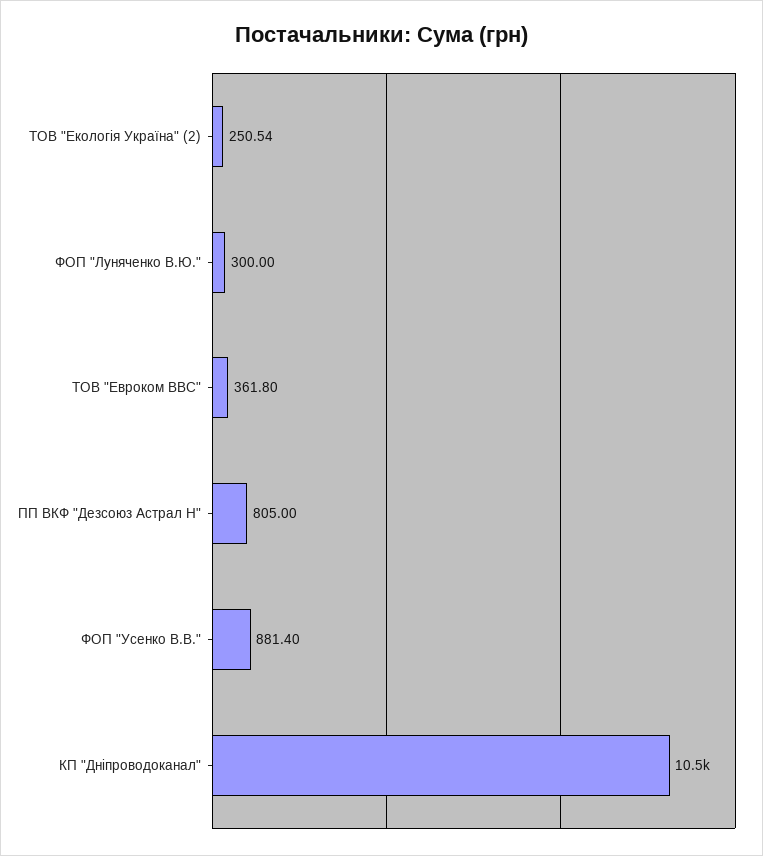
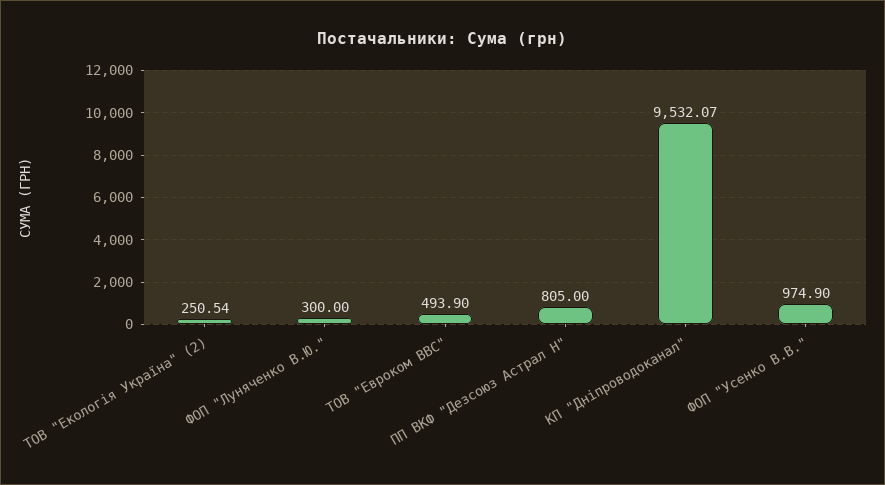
ТОВ "Евроком ВВС": 361.8 -> 493.9
ФОП "Усенко В.В.": 881.4 -> 974.9
КП "Дніпроводоканал": 10500 -> 9532.07

